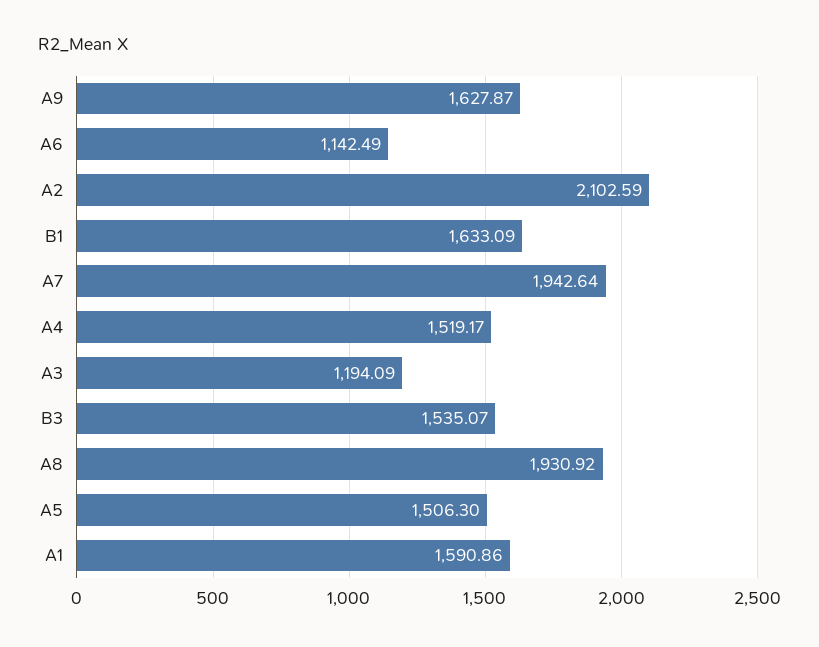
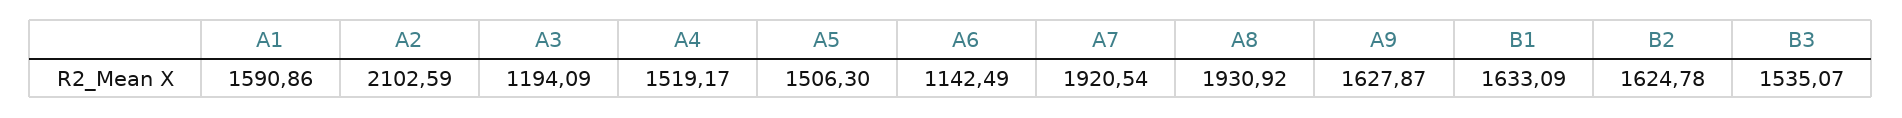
A7: 1942.64 -> 1920.54
B2: none -> 1624.78

